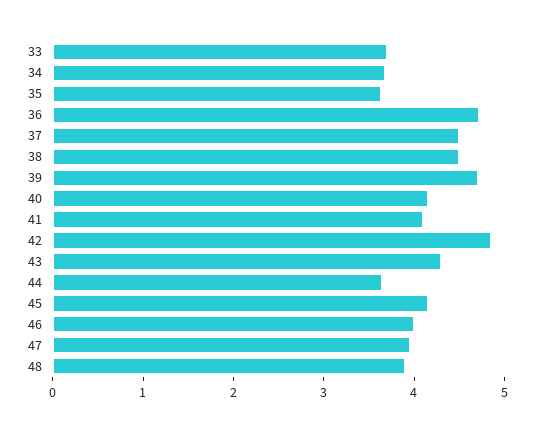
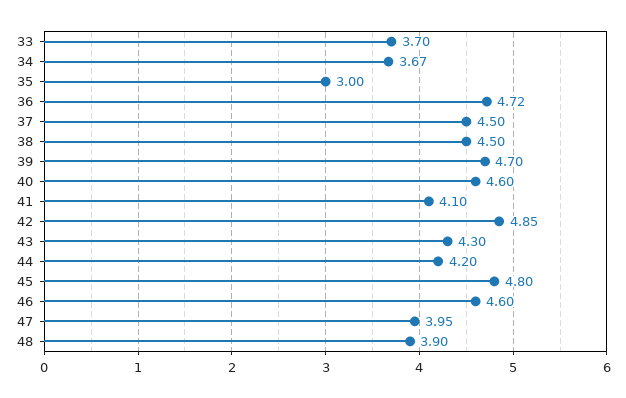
35: 3.6 -> 3
40: 4.2 -> 4.6
44: 3.6 -> 4.2
45: 4.2 -> 4.8
46: 4 -> 4.6

